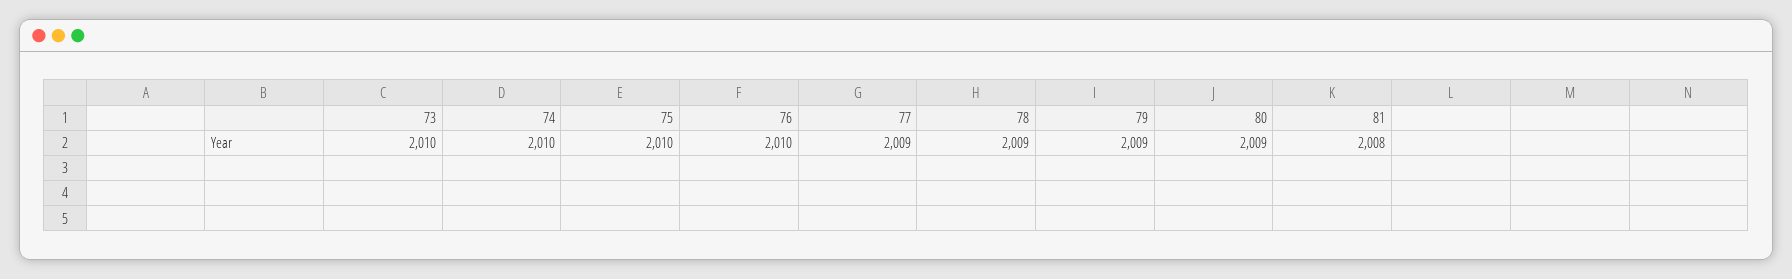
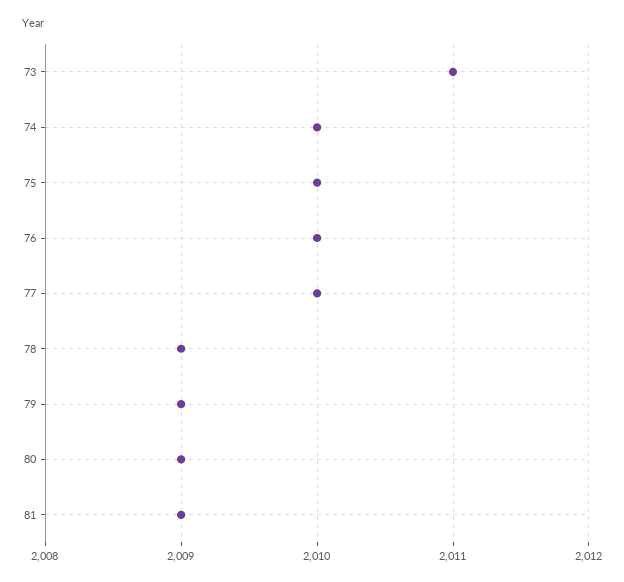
73: 2010 -> 2011
77: 2009 -> 2010
81: 2008 -> 2009

